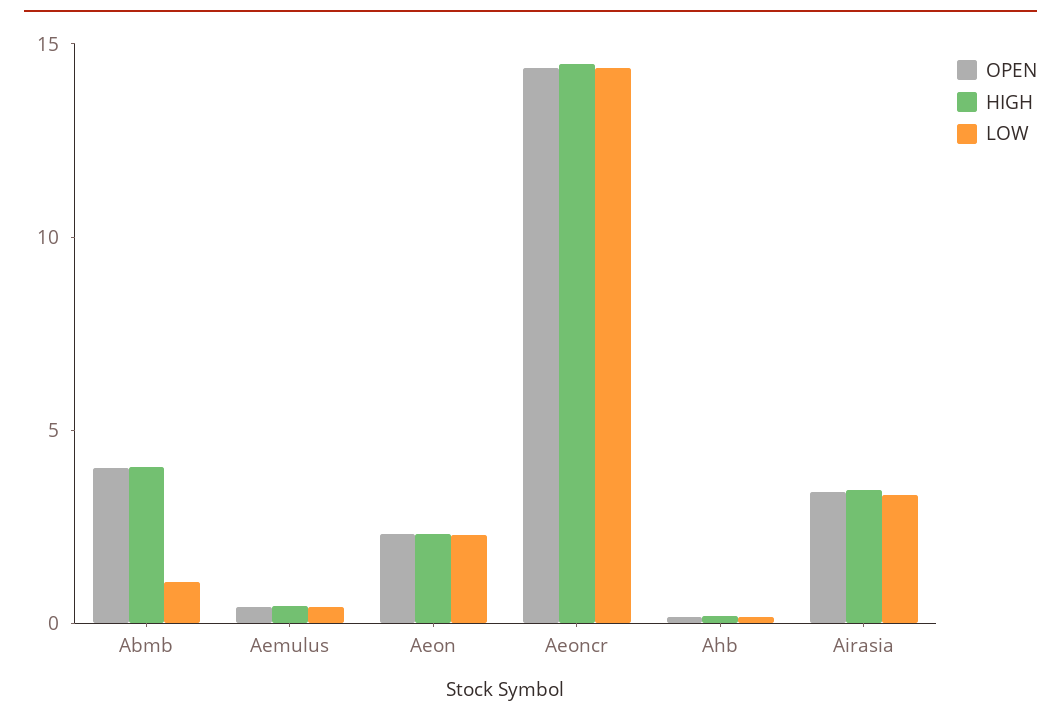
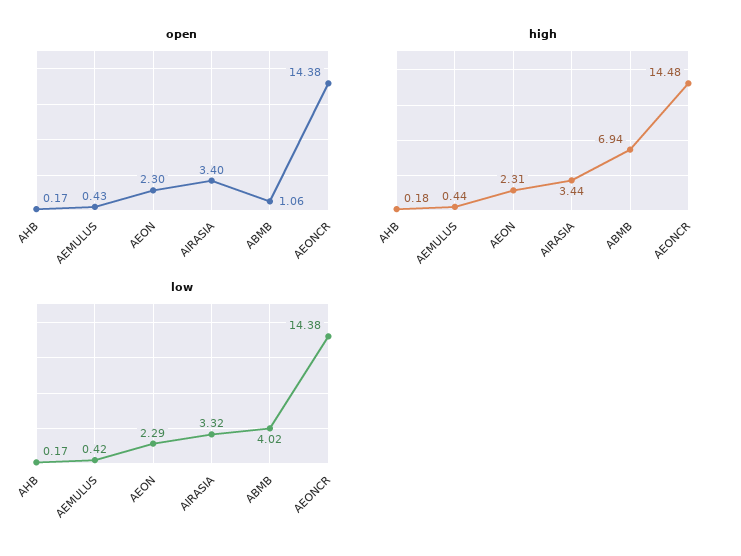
OPEN, Abmb: 4 -> 1.06
HIGH, Abmb: 4 -> 6.94
LOW, Abmb: 1 -> 4.02

